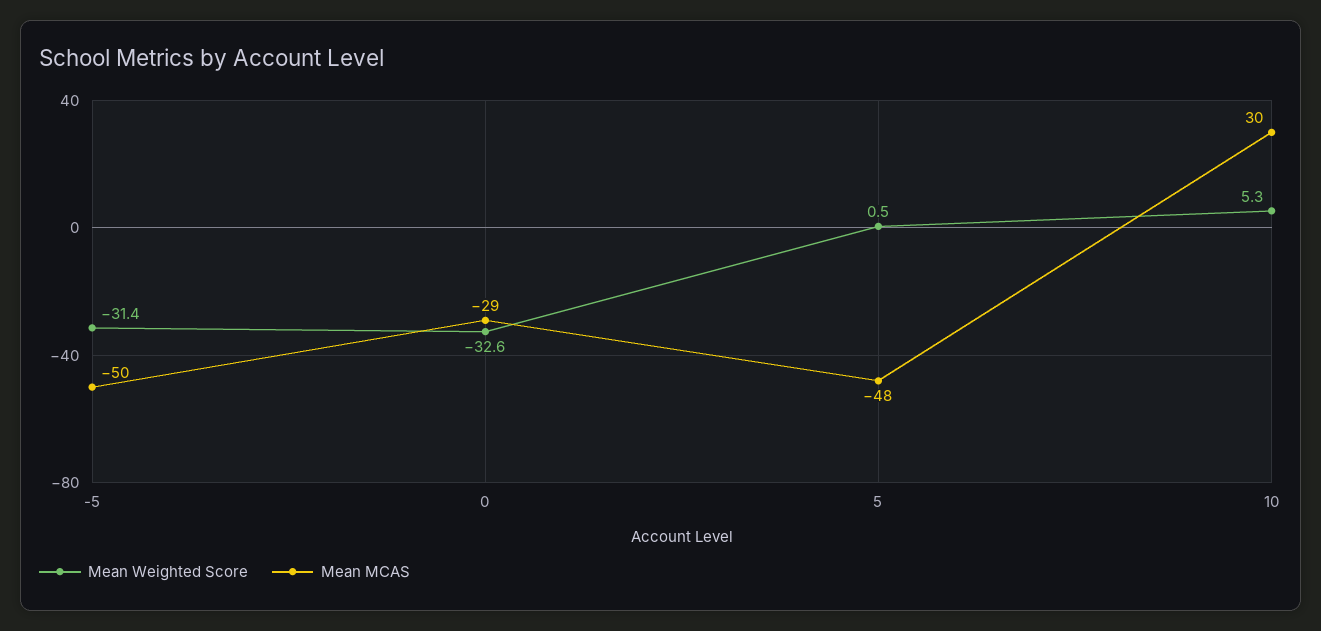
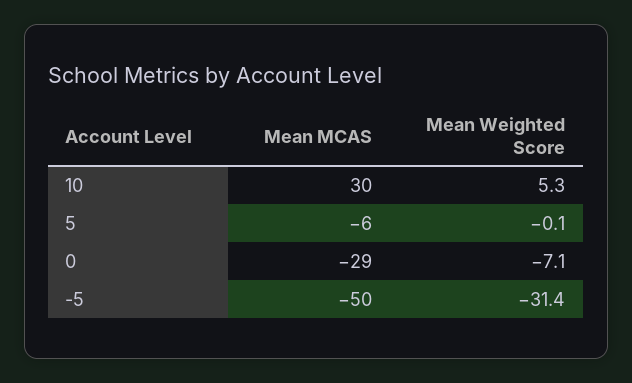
Mean Weighted Score, 0: -32.6 -> -7.1
Mean Weighted Score, 5: 0.5 -> -0.1
Mean MCAS, 5: -48 -> -6

